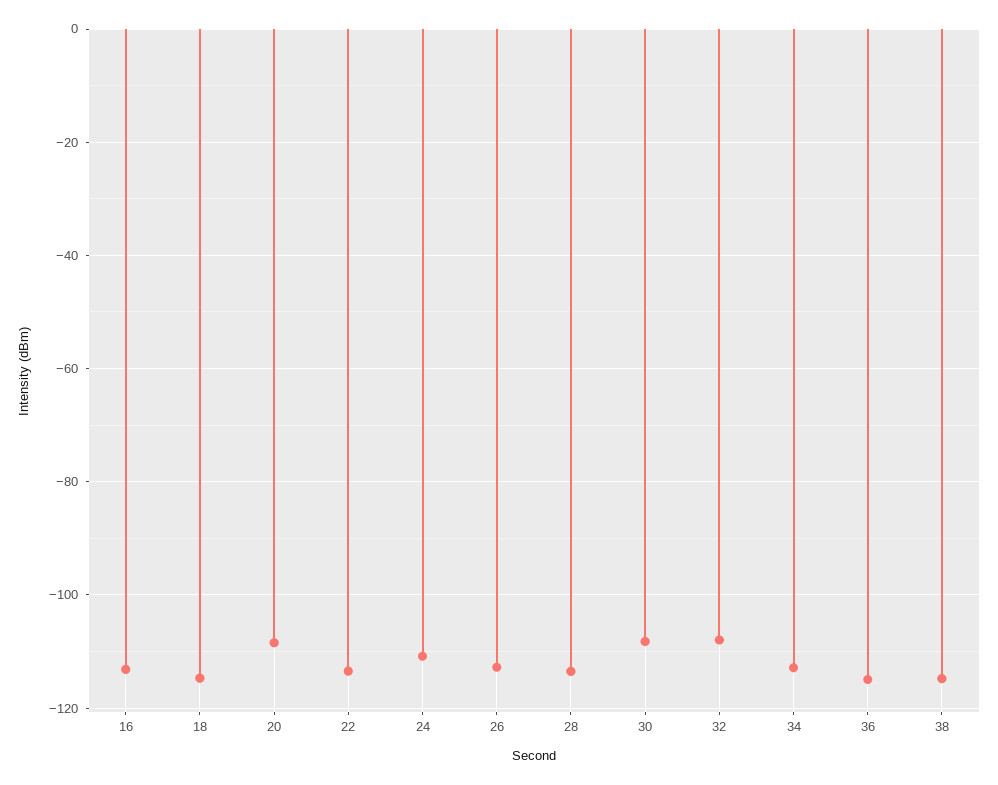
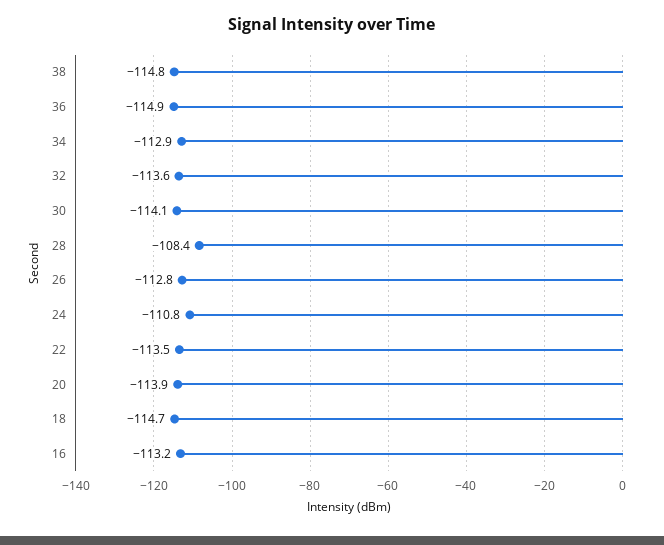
20: -108 -> -113.9
28: -114 -> -108.4
30: -108 -> -114.1
32: -108 -> -113.6

